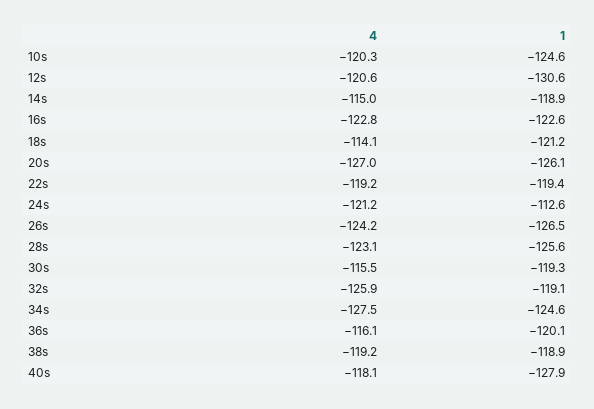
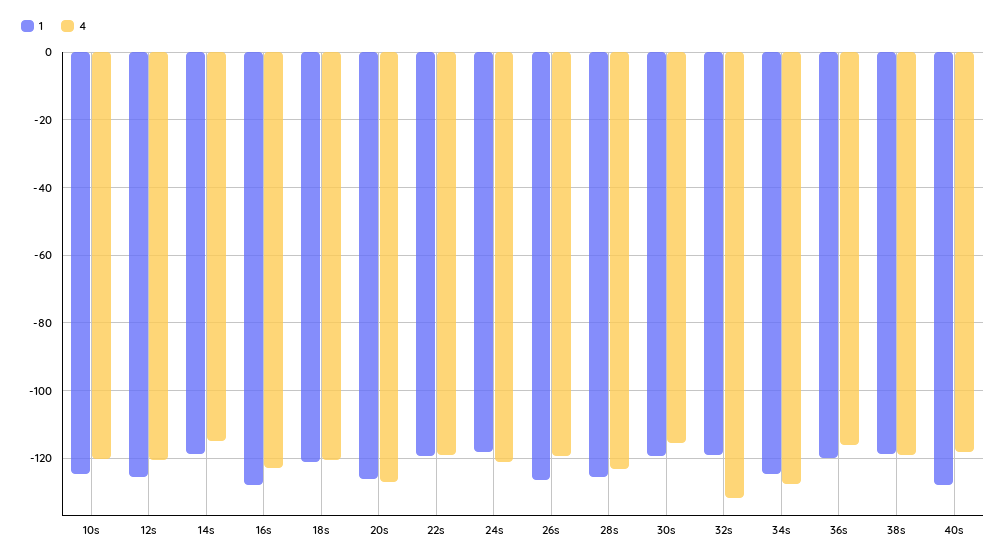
1, 12s: -130.6 -> -126
1, 16s: -122.6 -> -128
4, 18s: -114.1 -> -120
1, 24s: -112.6 -> -118
4, 26s: -124.2 -> -120
4, 32s: -125.9 -> -132

